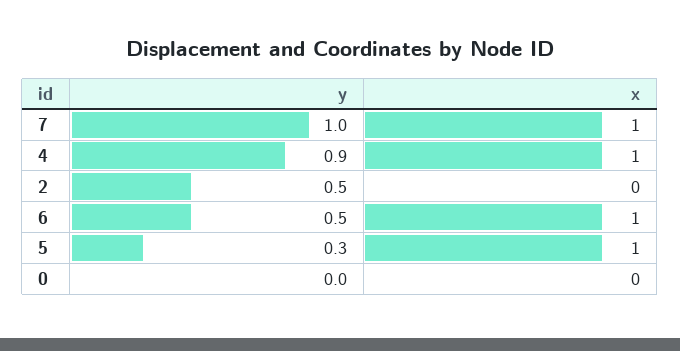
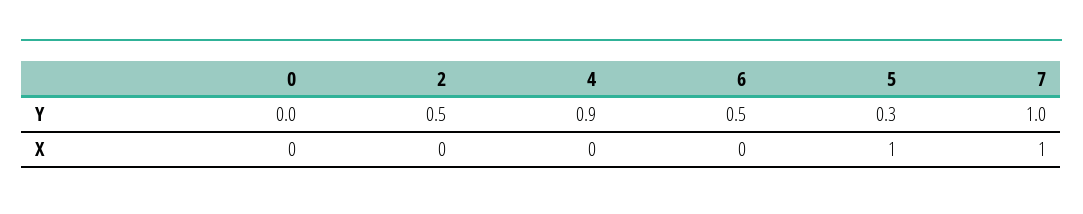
x, 4: 1 -> 0
x, 6: 1 -> 0

